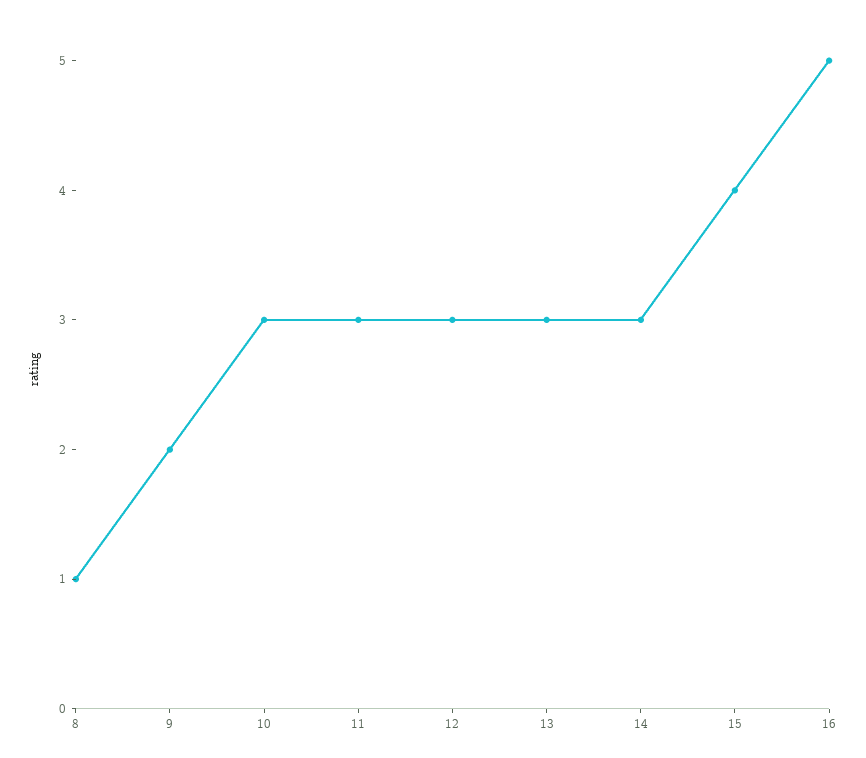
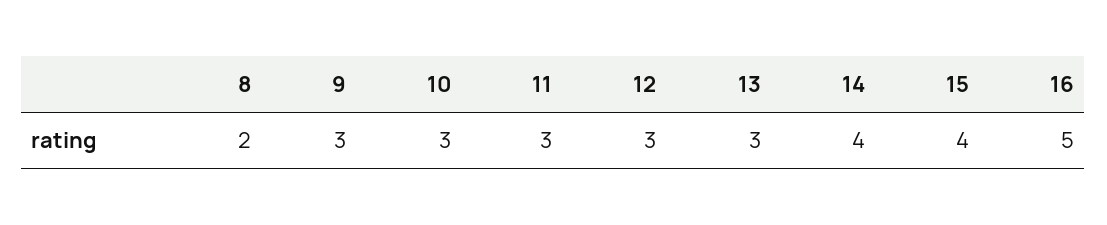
8: 1 -> 2
9: 2 -> 3
14: 3 -> 4

